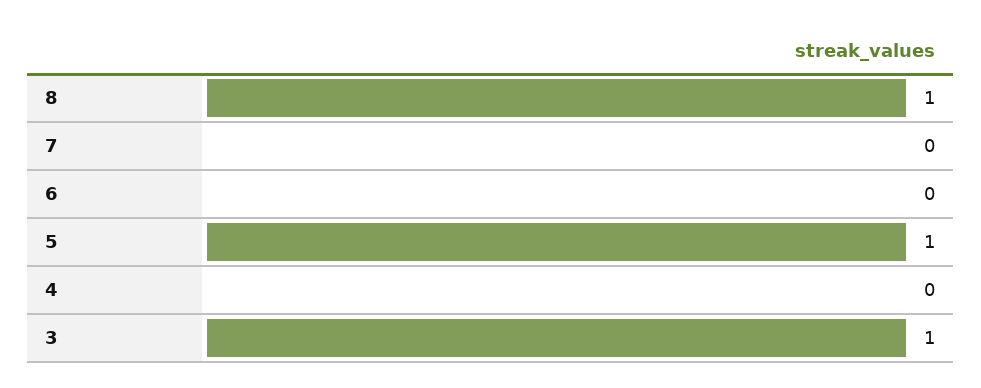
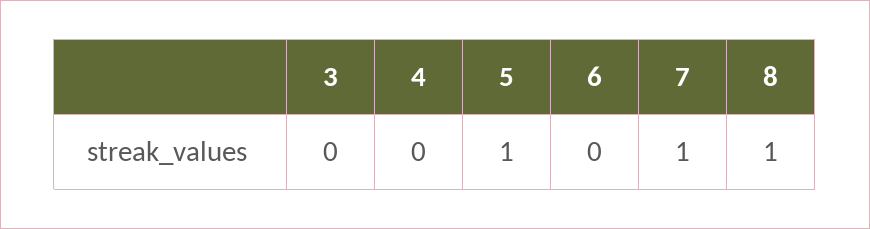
7: 0 -> 1
3: 1 -> 0

